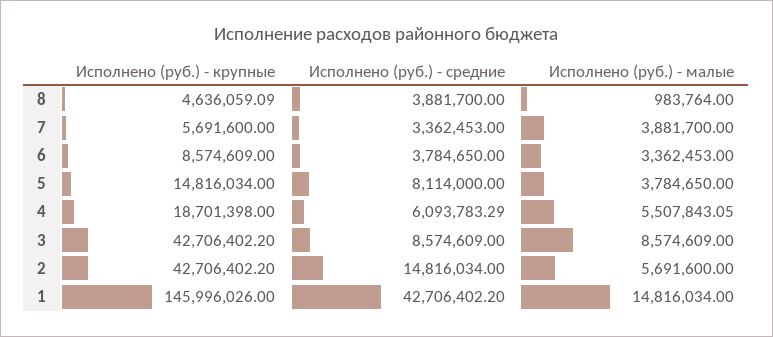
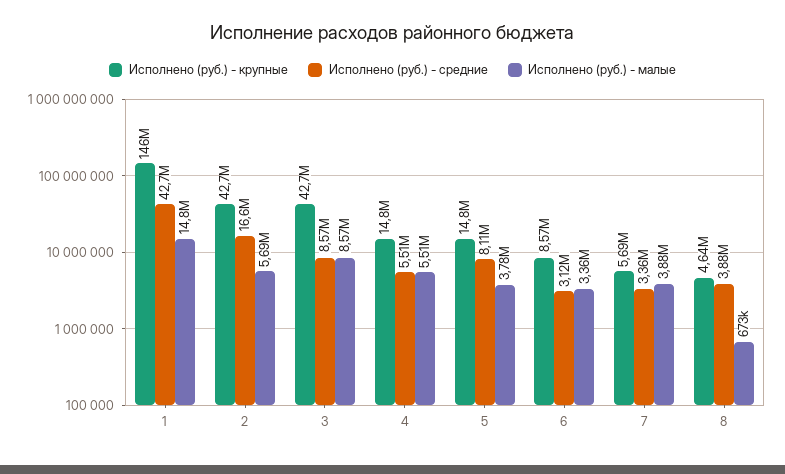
Исполнено (руб.) - малые, 8: 983764 -> 673000
Исполнено (руб.) - средние, 6: 3784650 -> 3120000
Исполнено (руб.) - крупные, 4: 18701398 -> 14800000
Исполнено (руб.) - средние, 4: 6093783.29 -> 5510000
Исполнено (руб.) - средние, 2: 14816034 -> 16600000

